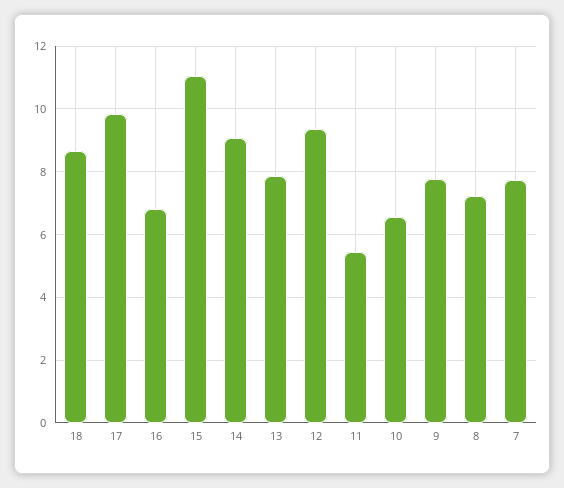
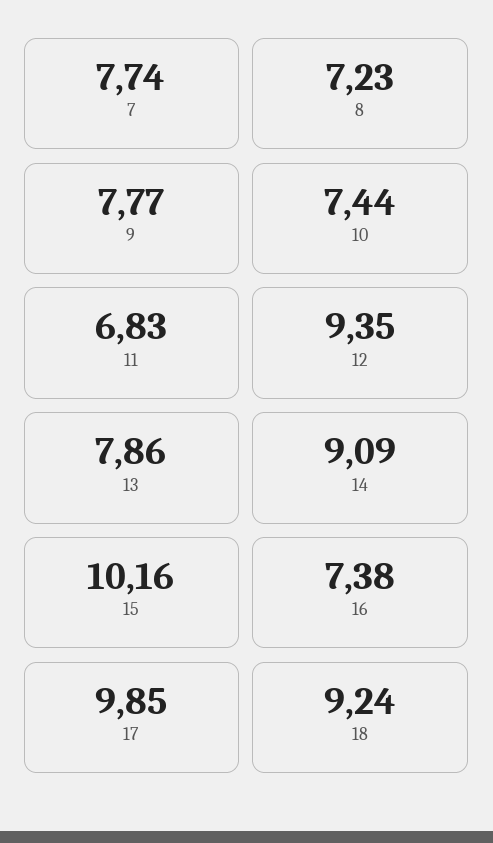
18: 8.6 -> 9.24
16: 6.8 -> 7.38
15: 11 -> 10.16
11: 5.4 -> 6.83
10: 6.6 -> 7.44

